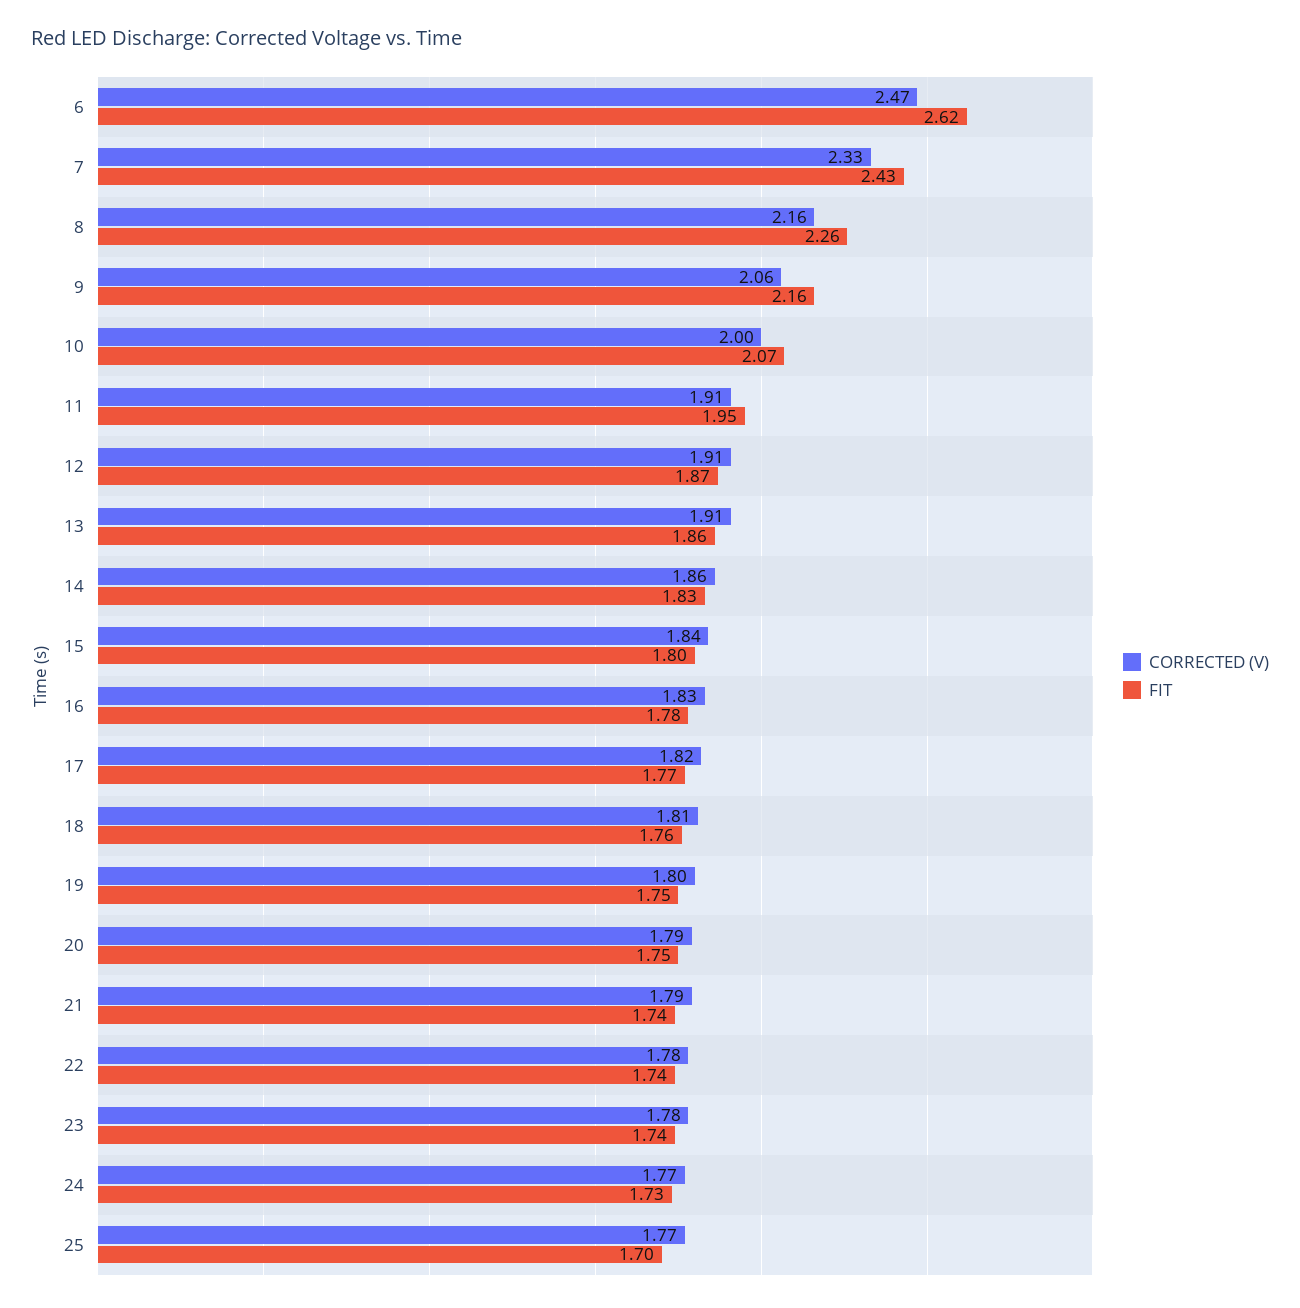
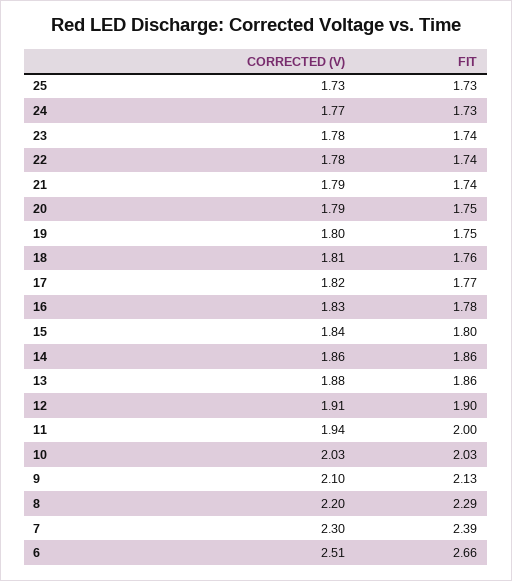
CORRECTED (V), 6: 2.47 -> 2.51
FIT, 6: 2.62 -> 2.66
CORRECTED (V), 7: 2.33 -> 2.3
FIT, 7: 2.43 -> 2.39
CORRECTED (V), 8: 2.16 -> 2.2
FIT, 8: 2.26 -> 2.29
CORRECTED (V), 9: 2.06 -> 2.1
FIT, 9: 2.16 -> 2.13
CORRECTED (V), 10: 2 -> 2.03
FIT, 10: 2.07 -> 2.03
CORRECTED (V), 11: 1.91 -> 1.94
FIT, 11: 1.95 -> 2
FIT, 12: 1.87 -> 1.9
CORRECTED (V), 13: 1.91 -> 1.88
FIT, 14: 1.83 -> 1.86
CORRECTED (V), 25: 1.77 -> 1.73
FIT, 25: 1.7 -> 1.73

